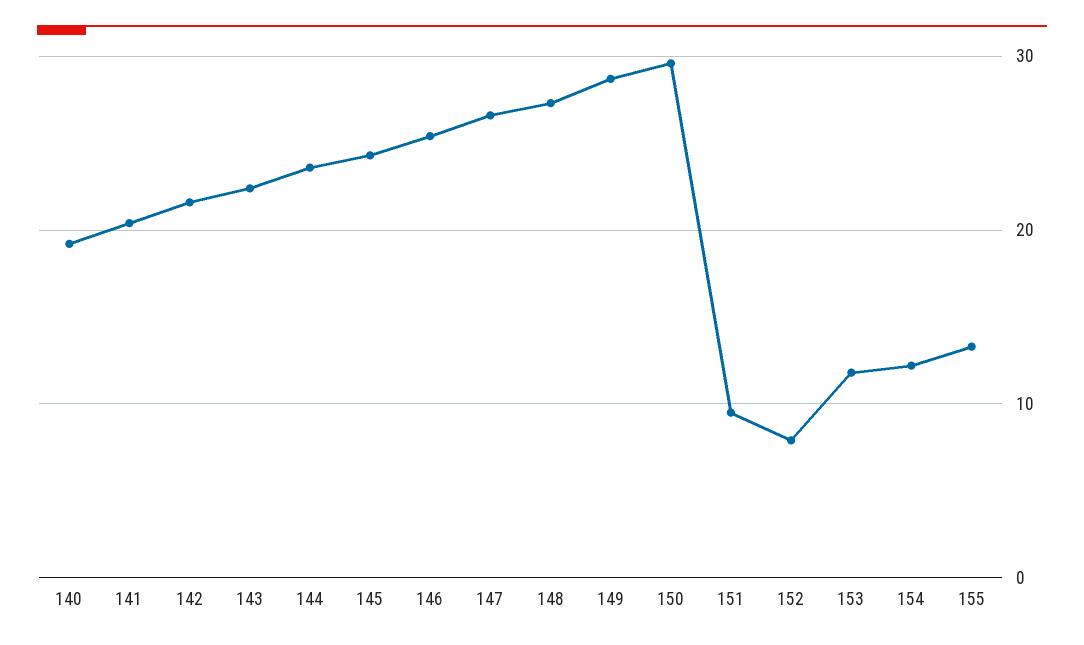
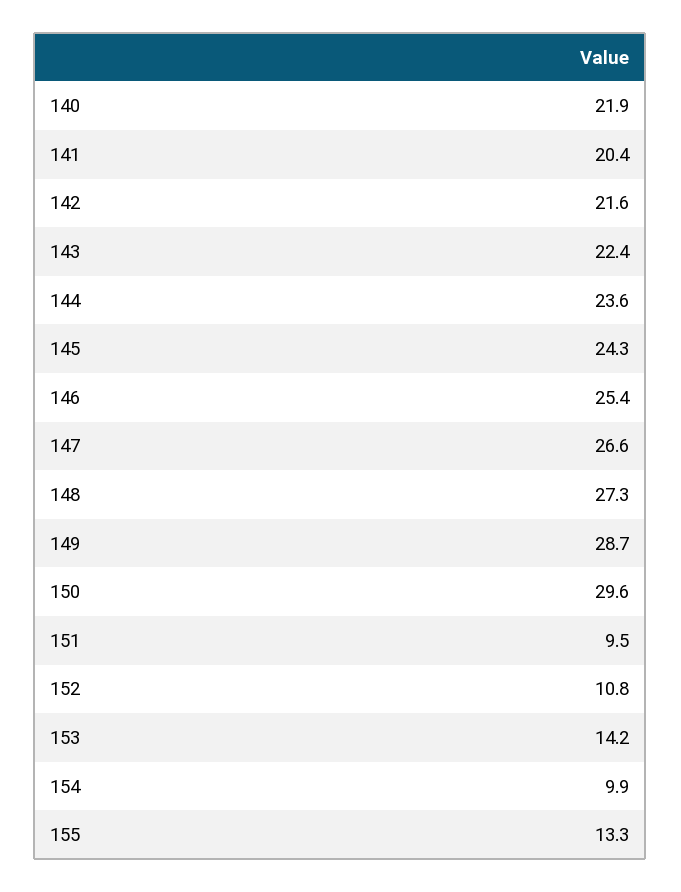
140: 19 -> 21.9
152: 8 -> 10.8
153: 12 -> 14.2
154: 12 -> 9.9

